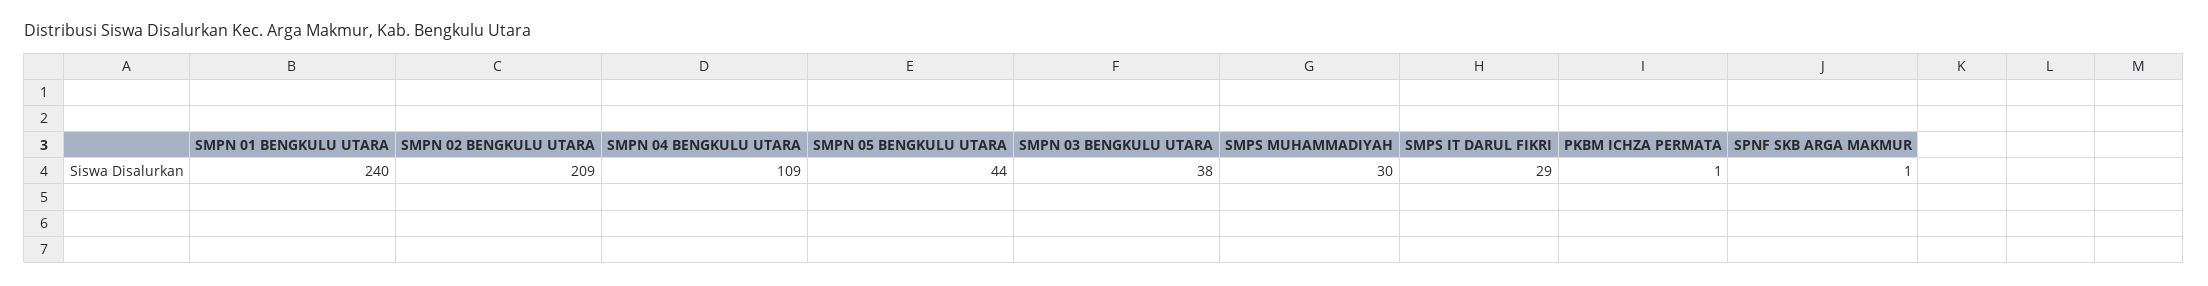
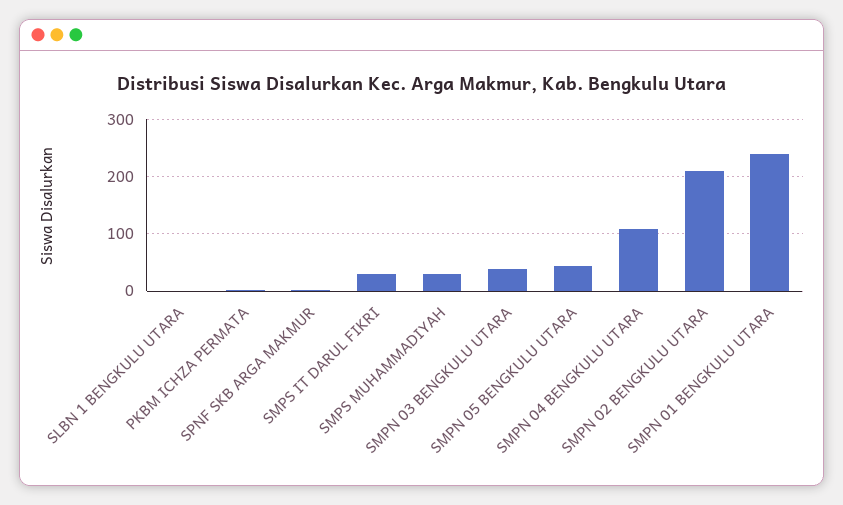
SLBN 1 BENGKULU UTARA: none -> 0

